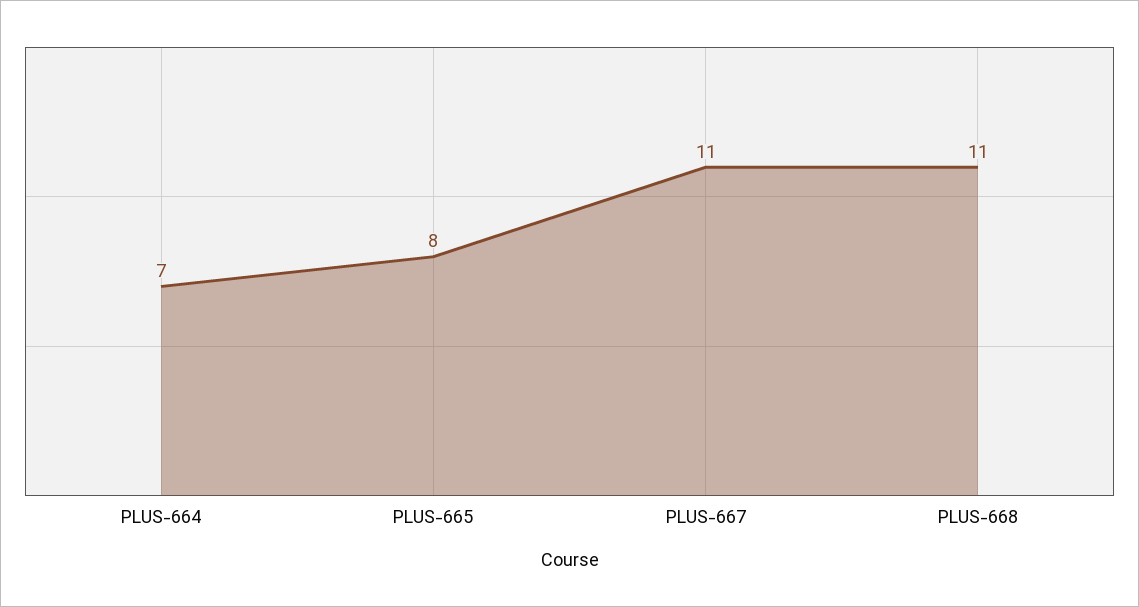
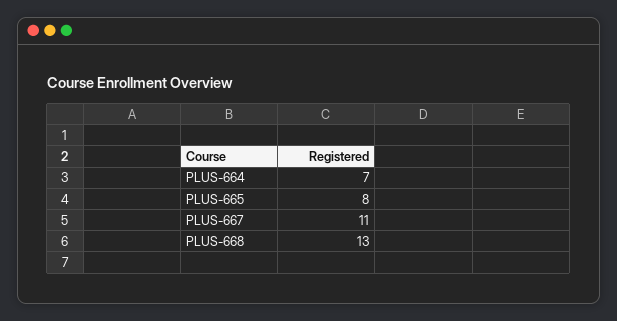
PLUS-668: 11 -> 13

